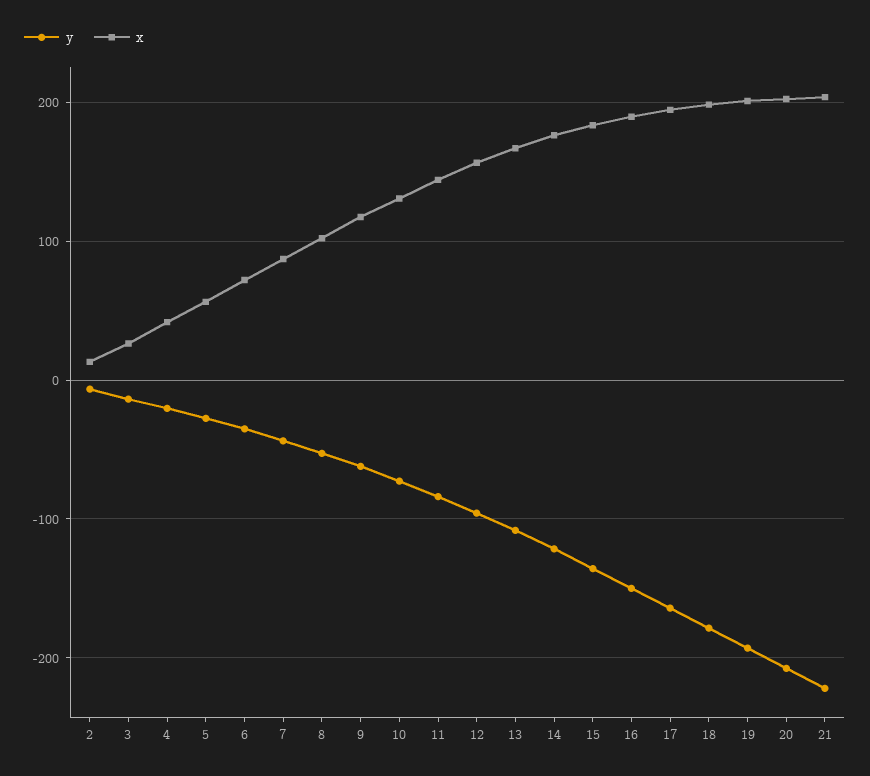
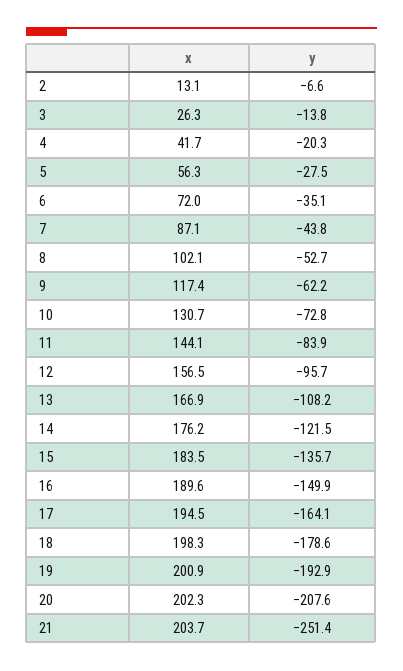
y, 21: -220 -> -251.4

